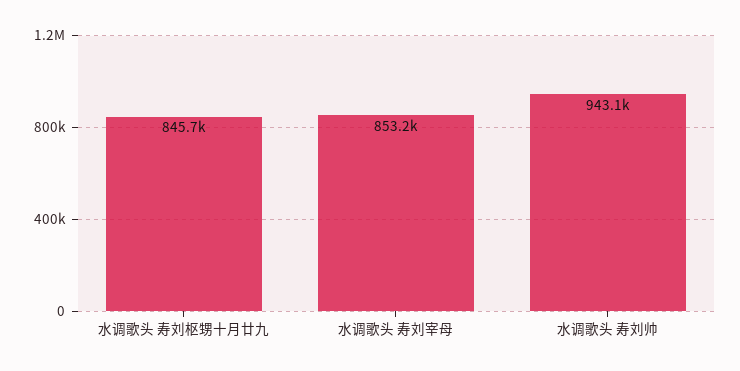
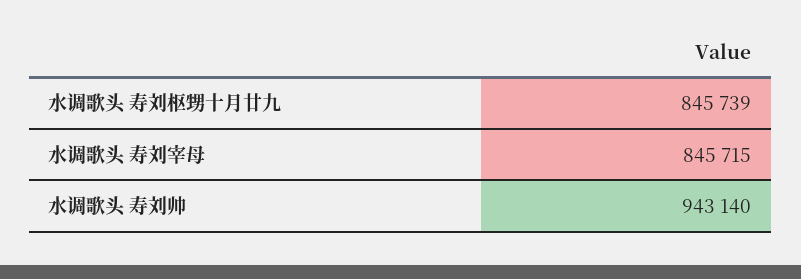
水调歌头 寿刘宰母: 853200 -> 845715

